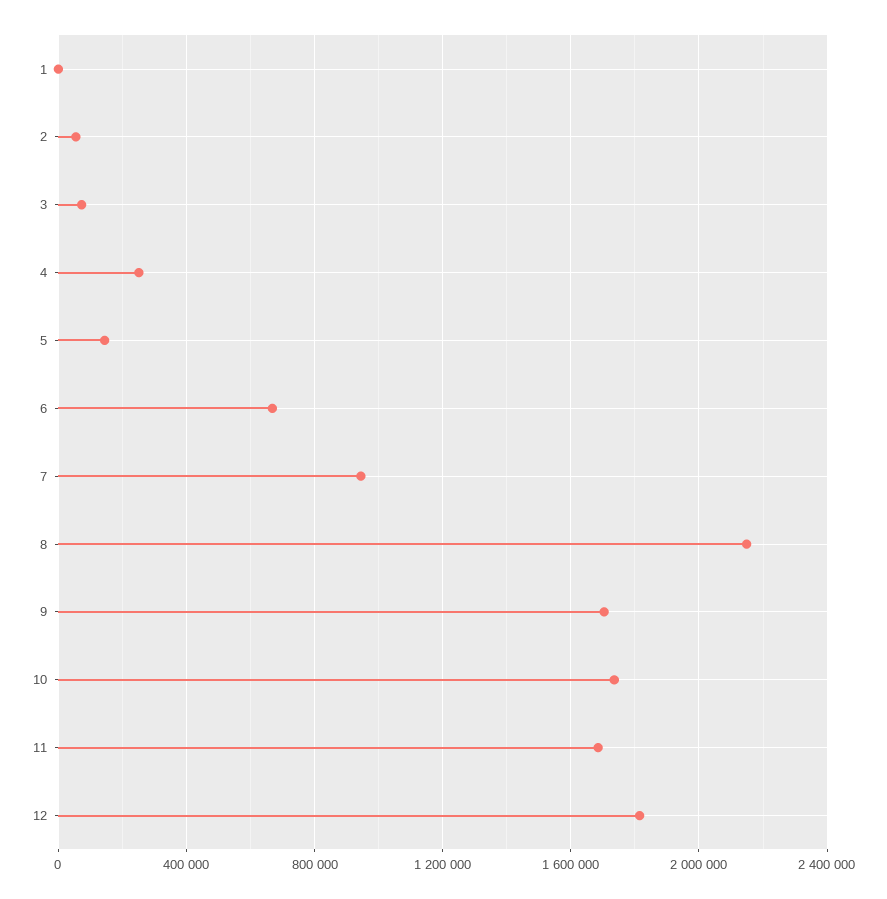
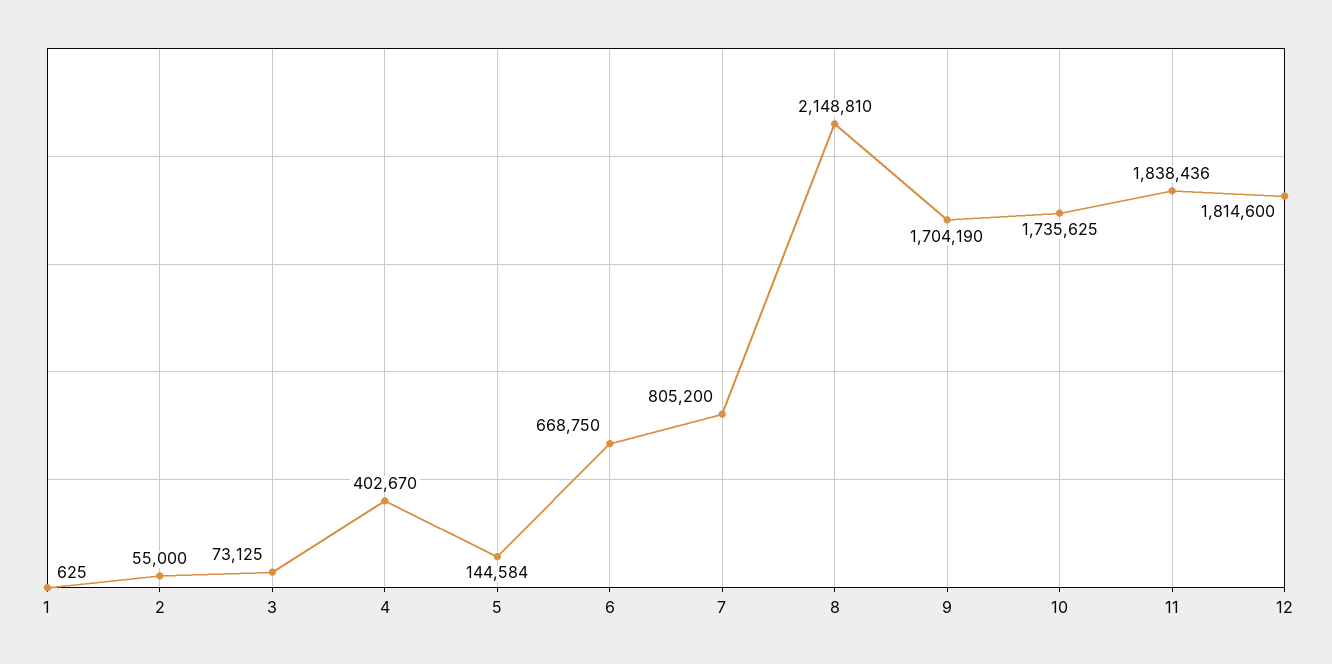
4: 250000 -> 402670
7: 950000 -> 805200
11: 1700000 -> 1838436

